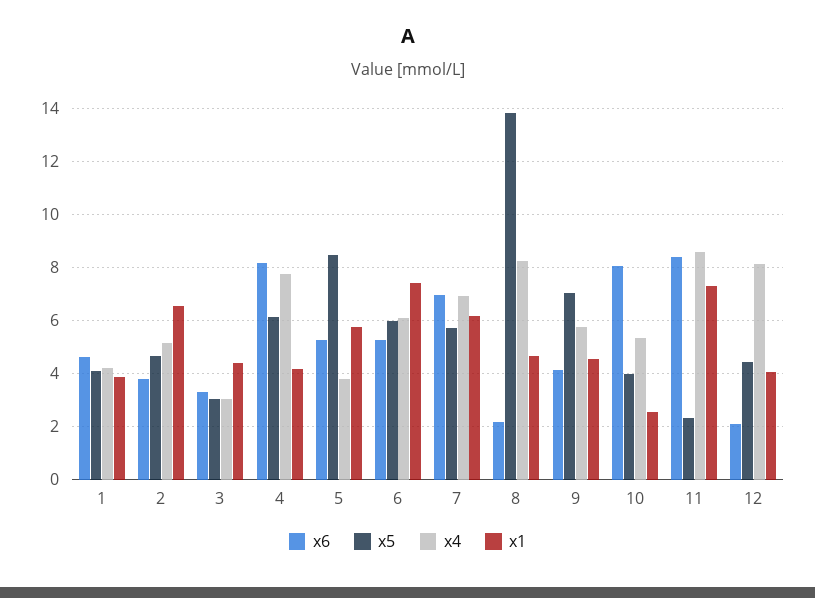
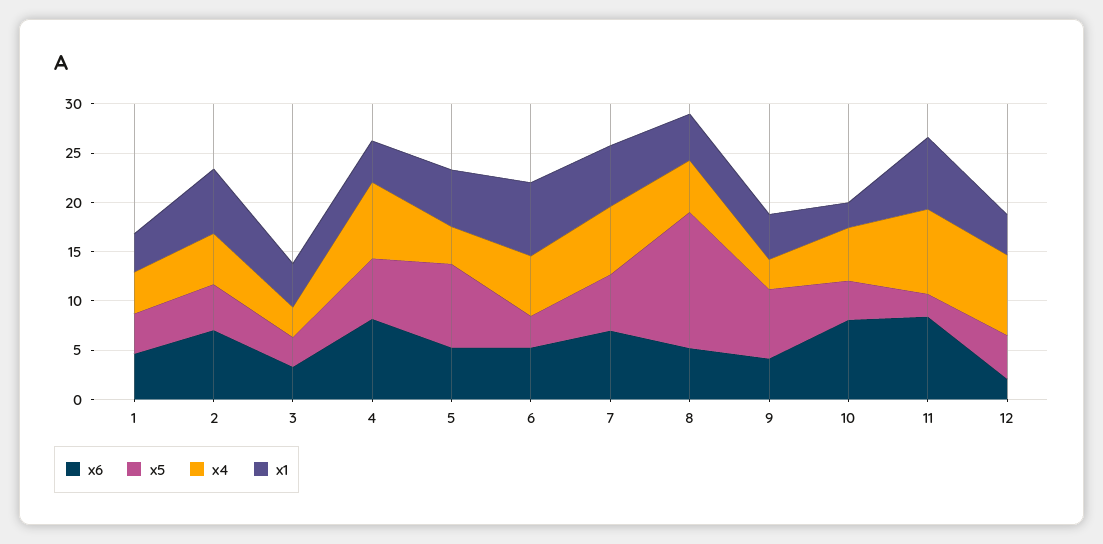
x6, 2: 3.75 -> 7
x5, 6: 6 -> 3
x6, 8: 2.25 -> 5
x4, 8: 8.25 -> 5
x4, 9: 5.75 -> 3

